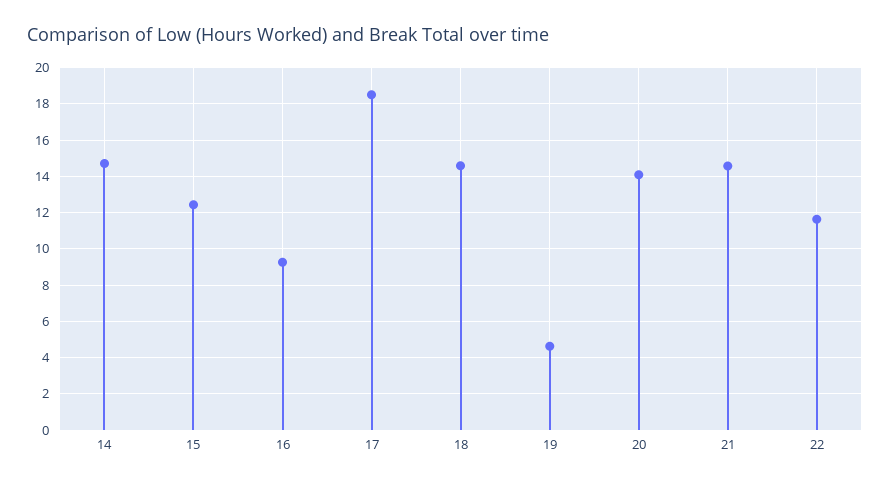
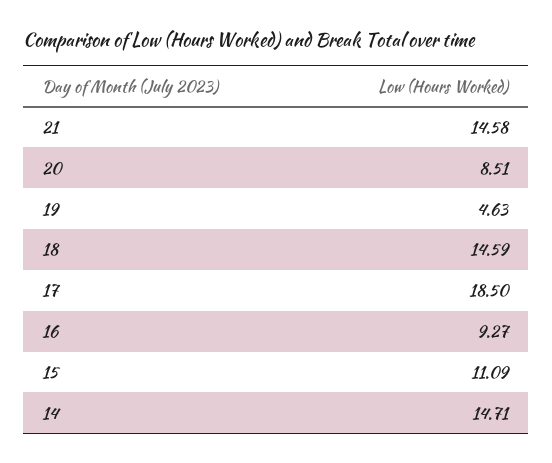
15: 12.5 -> 11.09
20: 14 -> 8.51
22: 11.5 -> none

